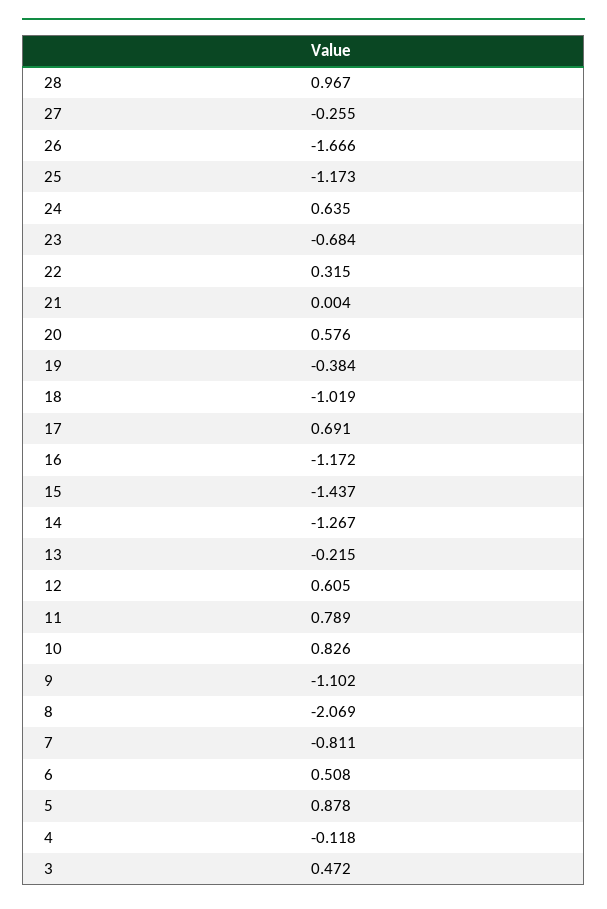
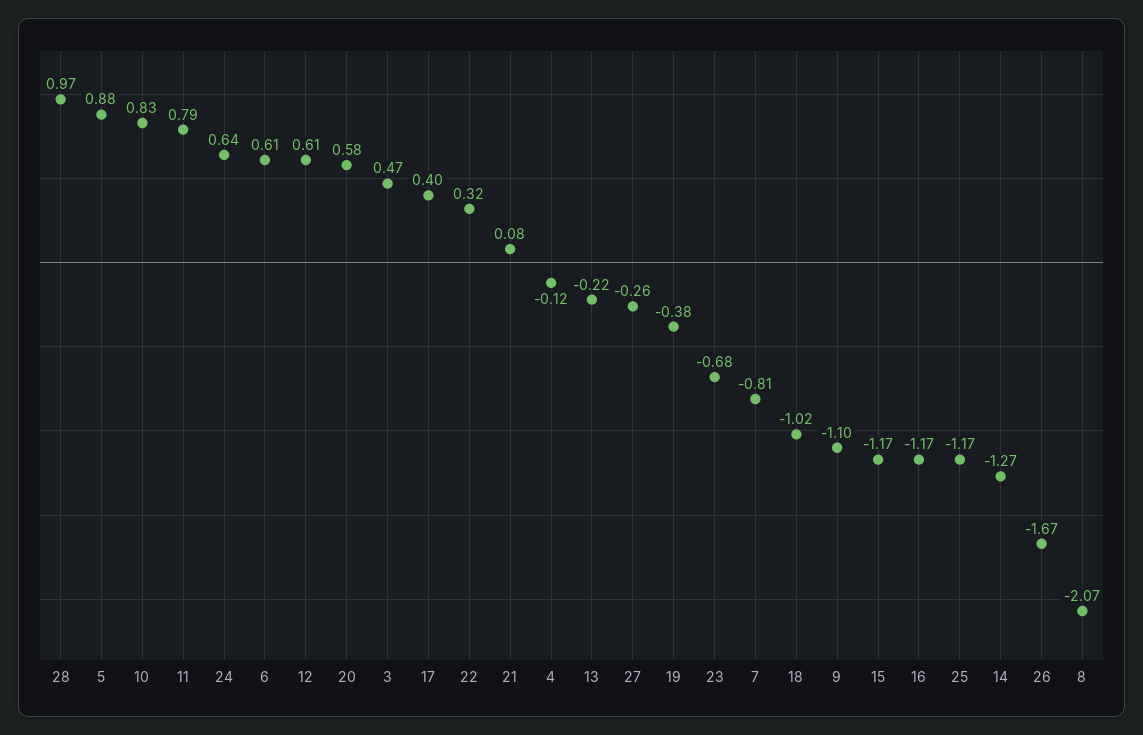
21: 0.004 -> 0.08
17: 0.691 -> 0.4
15: -1.437 -> -1.17
6: 0.508 -> 0.61

